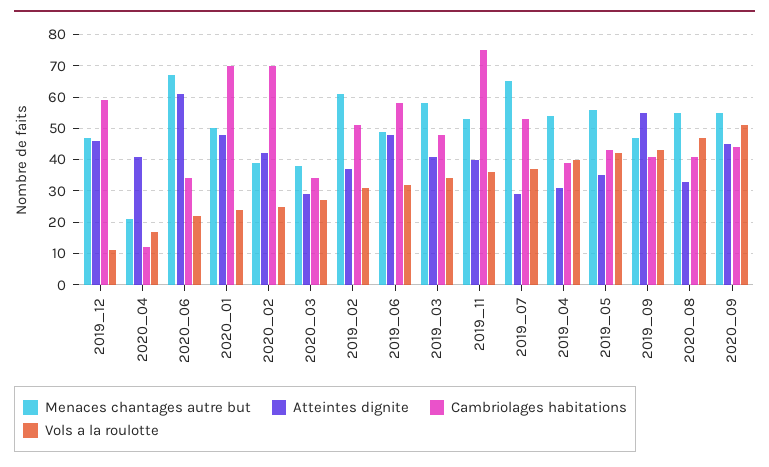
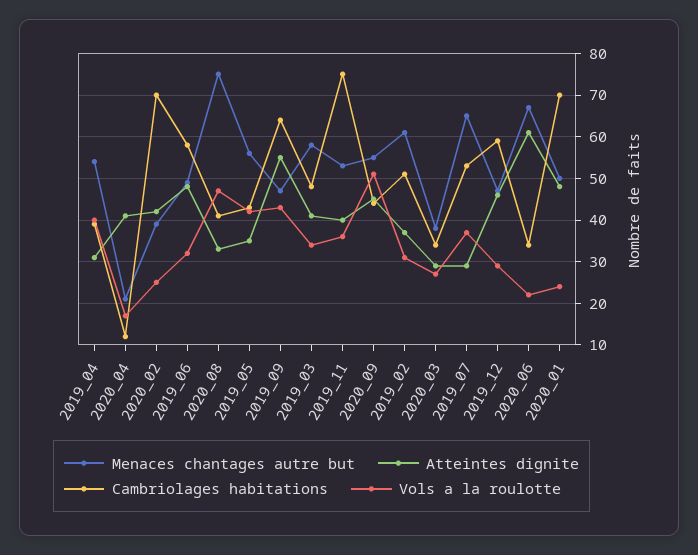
Vols a la roulotte, 2019_12: 10 -> 30
Cambriolages habitations, 2019_09: 40 -> 65
Menaces chantages autre but, 2020_08: 55 -> 75

